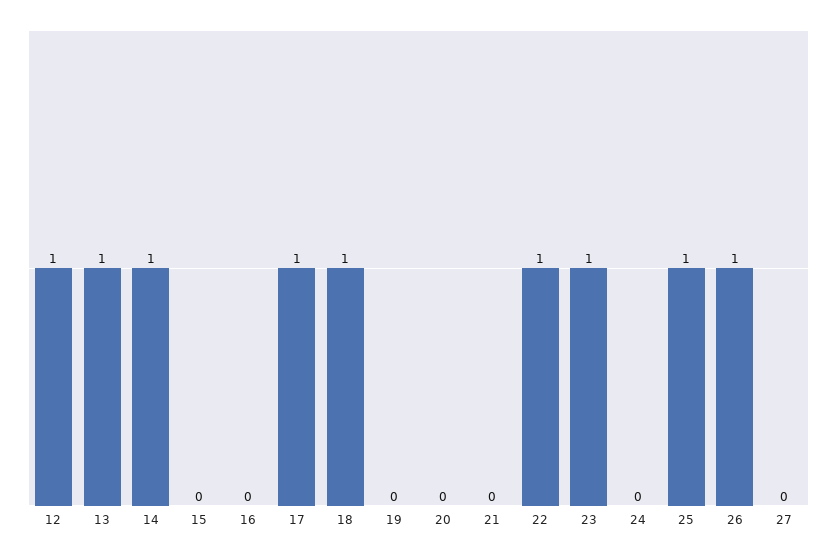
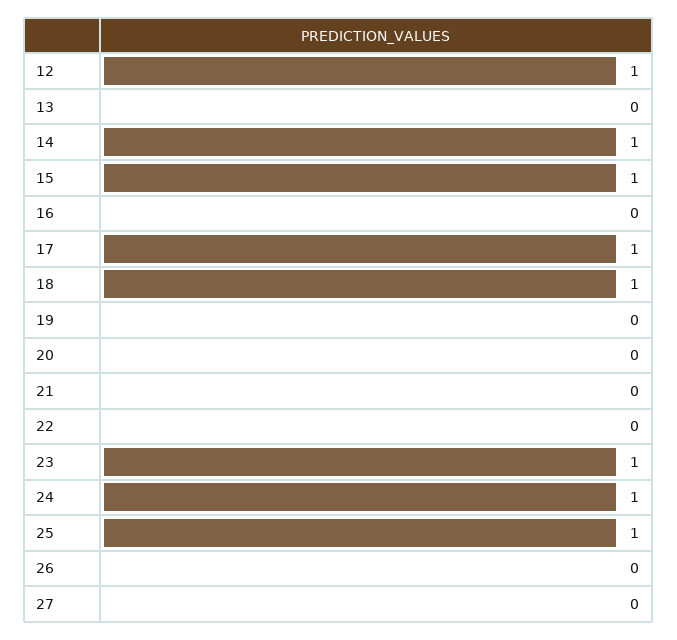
13: 1 -> 0
15: 0 -> 1
22: 1 -> 0
24: 0 -> 1
26: 1 -> 0

